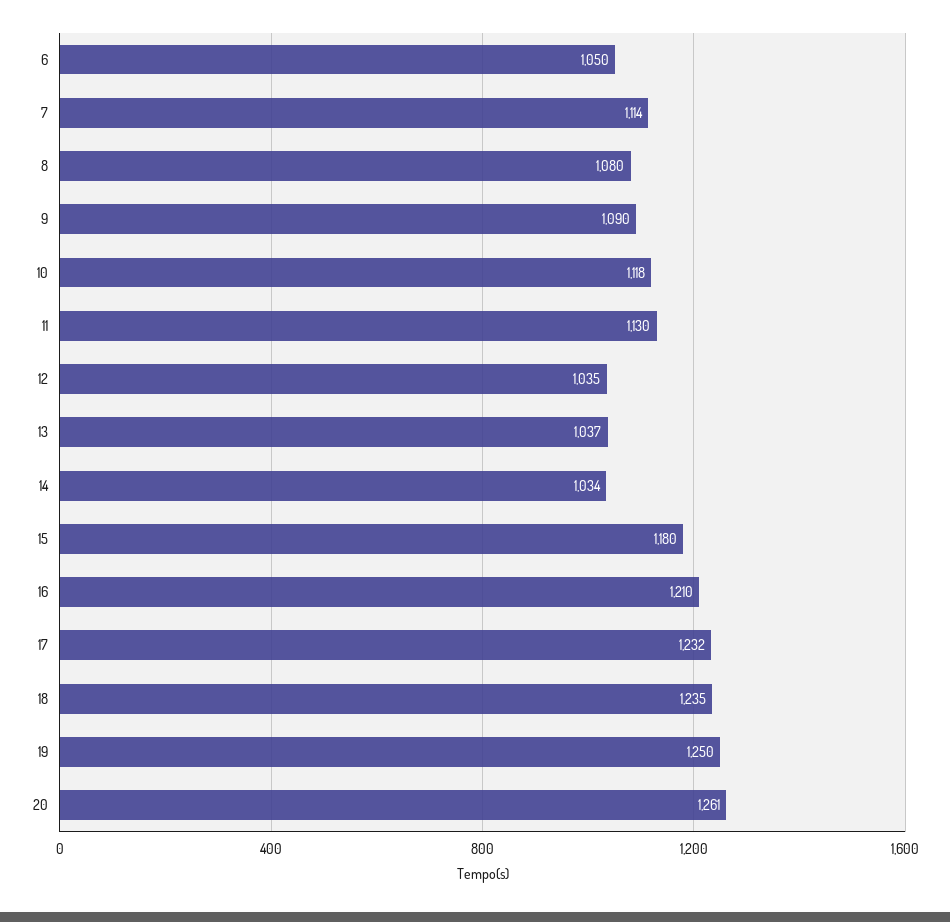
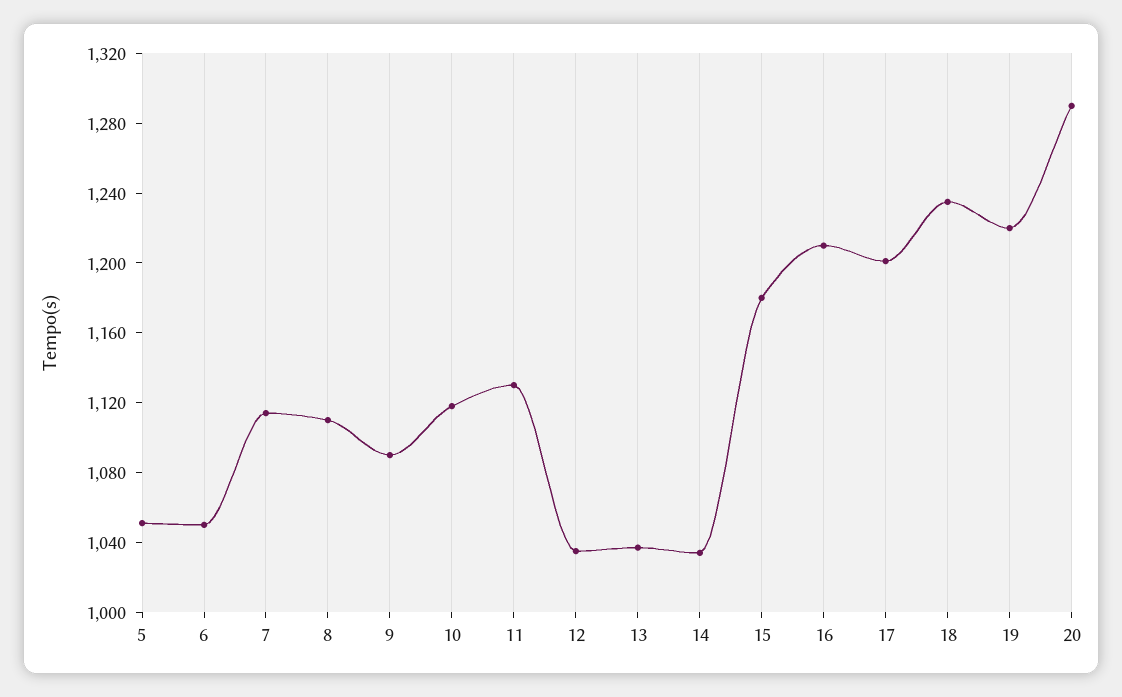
8: 1080 -> 1110
17: 1232 -> 1200
19: 1250 -> 1220
20: 1261 -> 1290
5: none -> 1050

